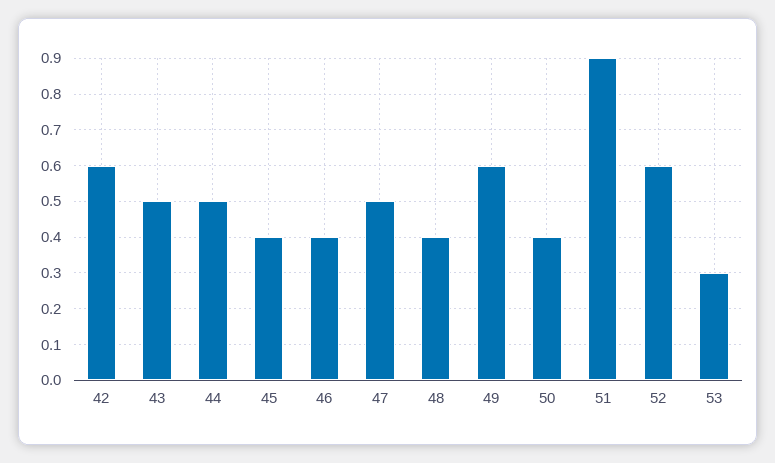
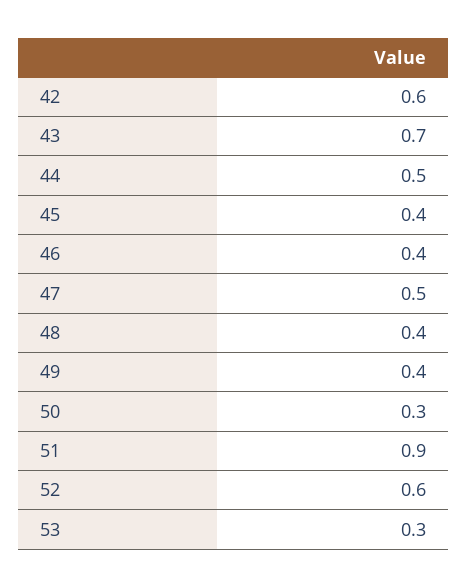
43: 0.5 -> 0.7
49: 0.6 -> 0.4
50: 0.4 -> 0.3

